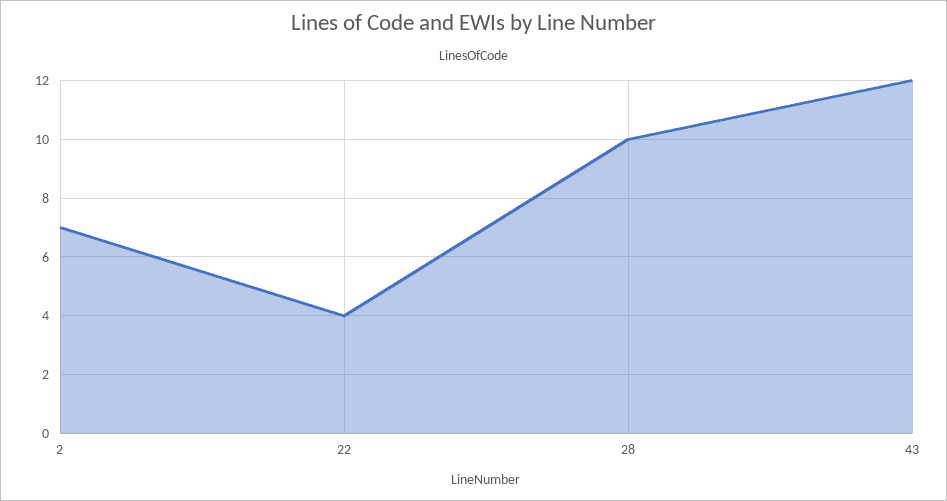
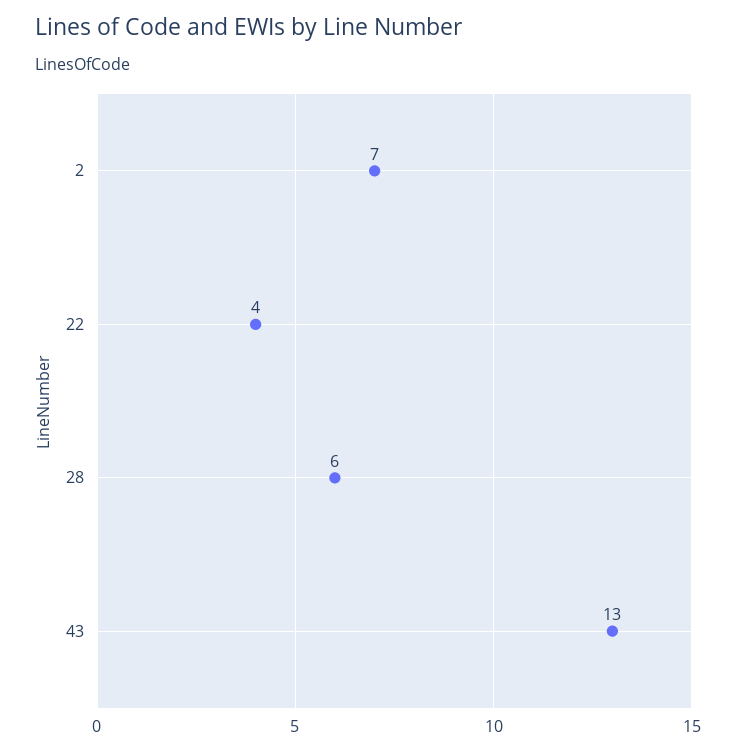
28: 10 -> 6
43: 12 -> 13

